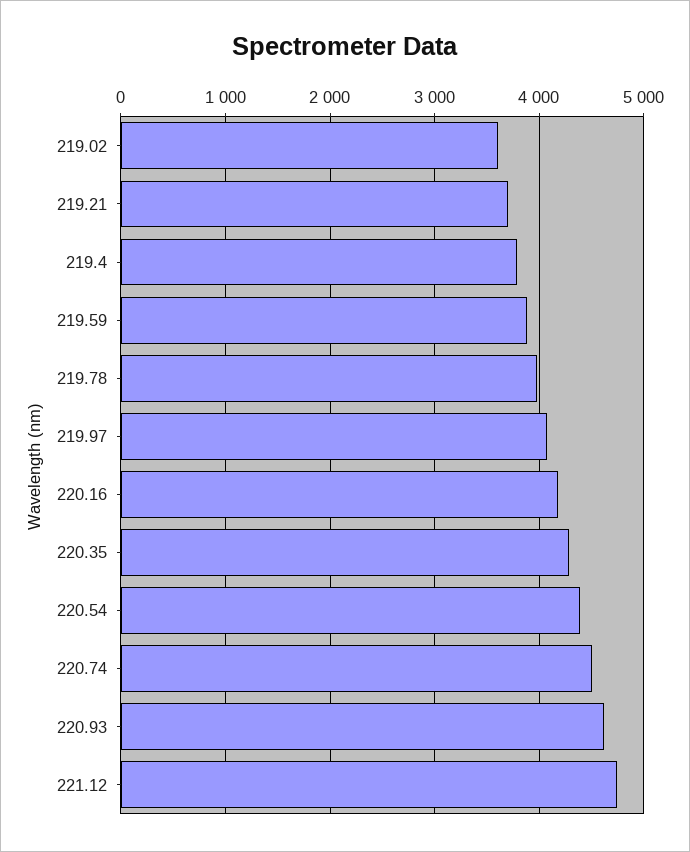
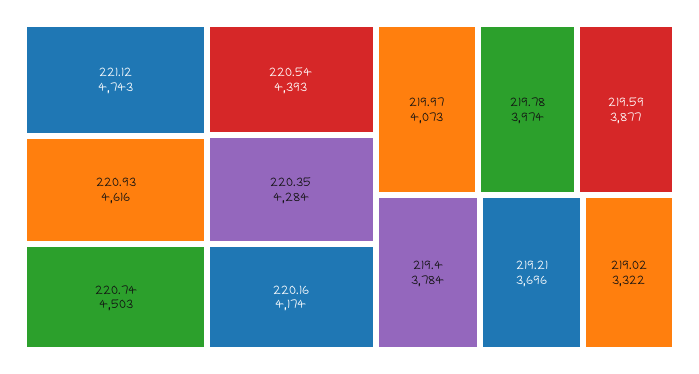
219.02: 3600 -> 3322

